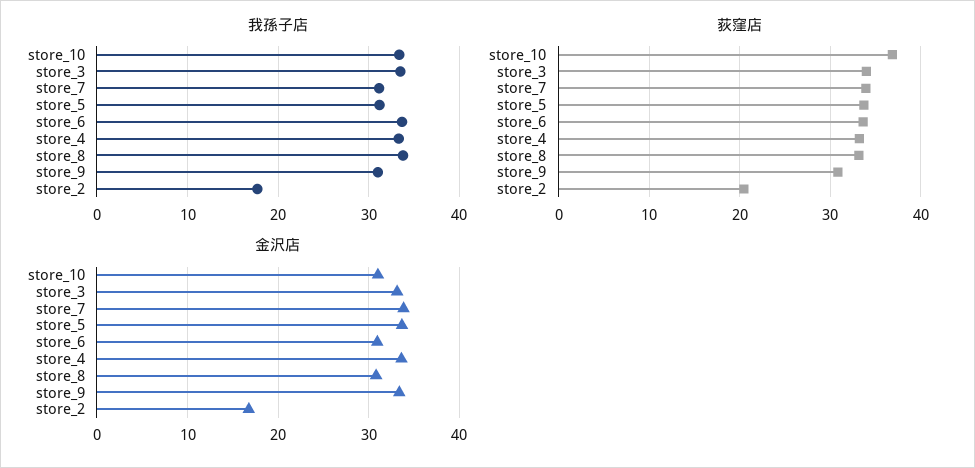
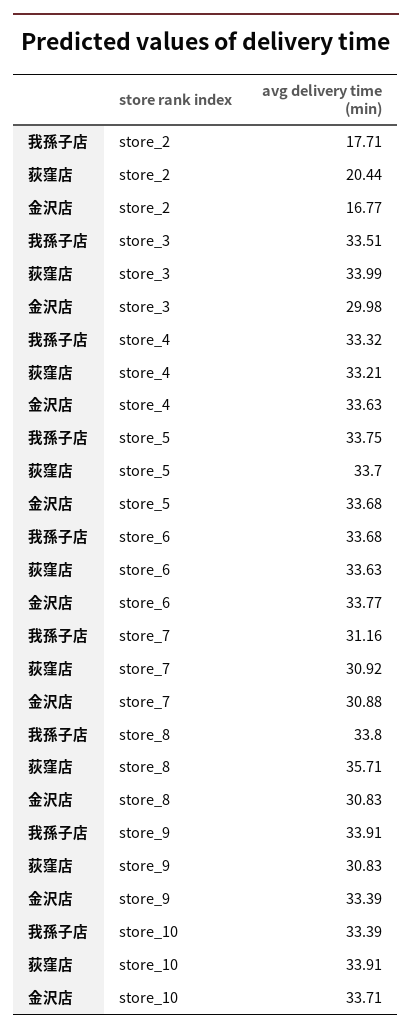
我孫子店, store_5: 31 -> 33.75
我孫子店, store_9: 31 -> 33.91
荻窪店, store_10: 37 -> 33.91
荻窪店, store_7: 34 -> 30.92
荻窪店, store_8: 33 -> 35.71
金沢店, store_10: 31 -> 33.71
金沢店, store_3: 33 -> 29.98
金沢店, store_7: 34 -> 30.88
金沢店, store_6: 31 -> 33.77

